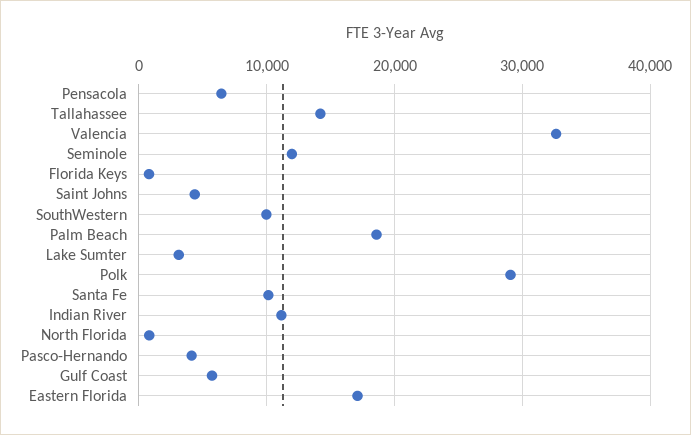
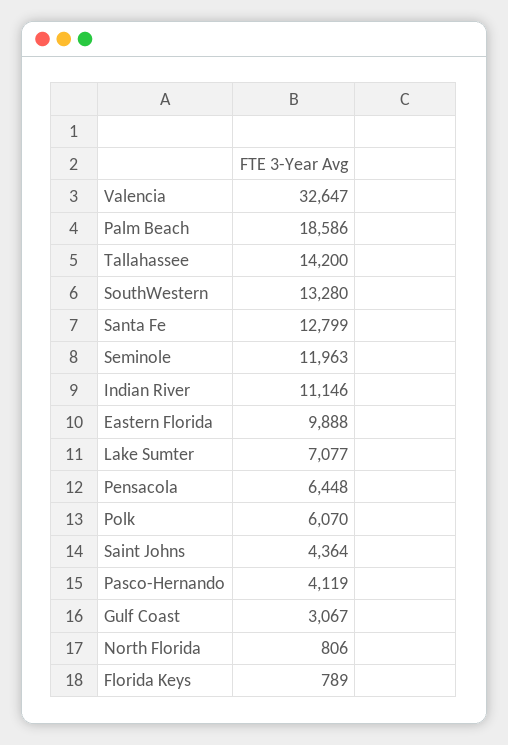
SouthWestern: 10000 -> 13280
Lake Sumter: 3000 -> 7077
Polk: 29000 -> 6070
Santa Fe: 10000 -> 12799
Gulf Coast: 6000 -> 3067
Eastern Florida: 17000 -> 9888

